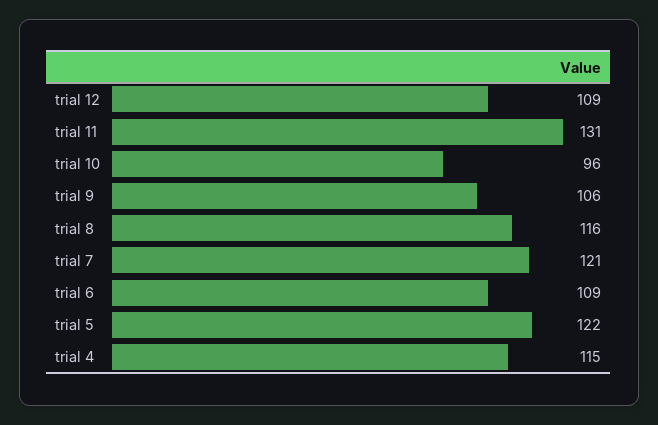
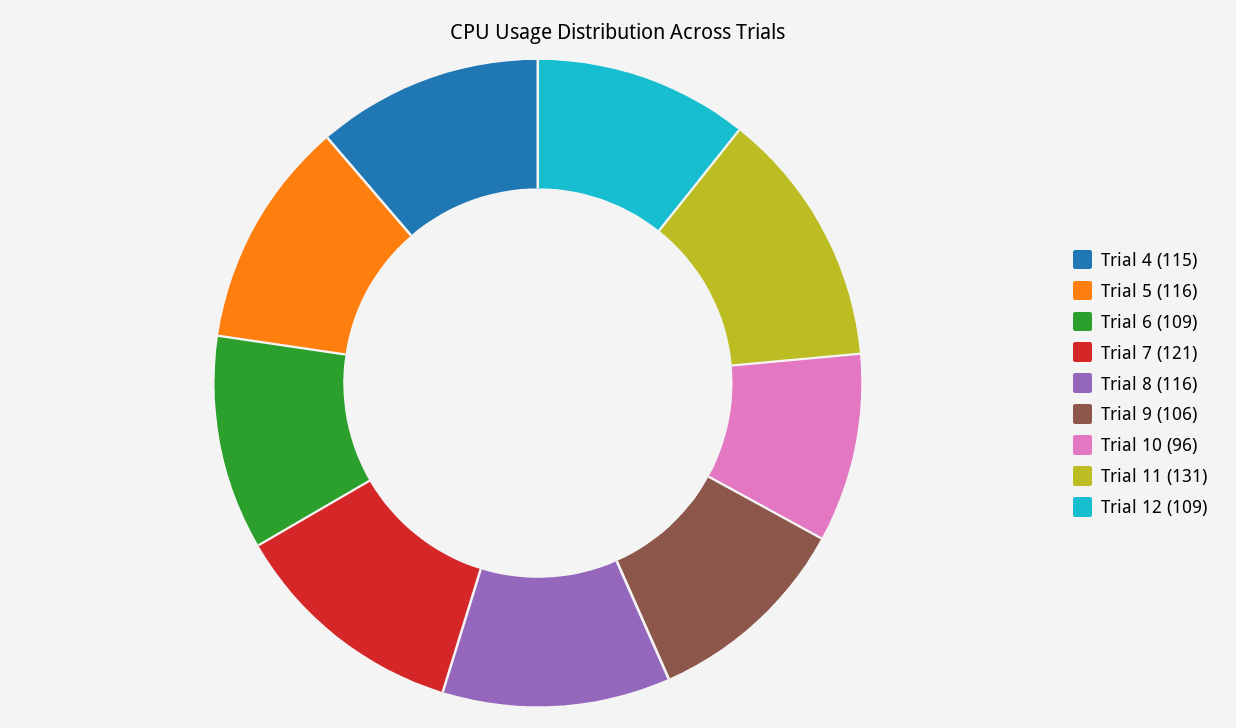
trial 5: 122 -> 116

